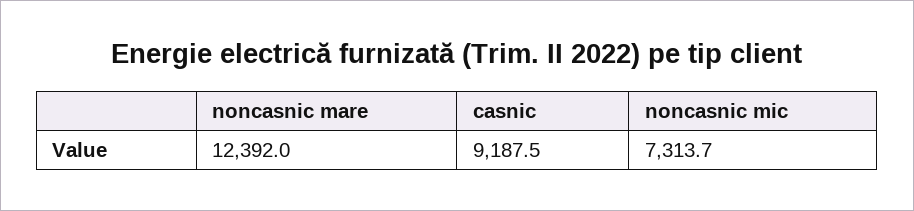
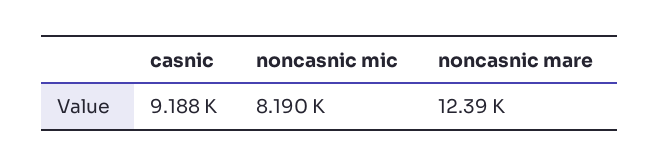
noncasnic mic: 7313.7 -> 8190

